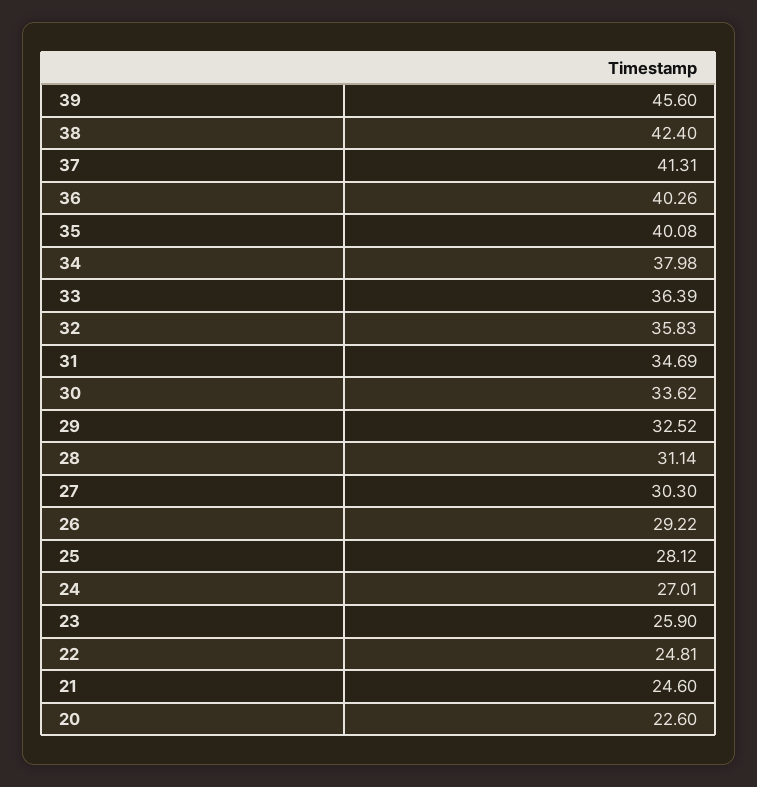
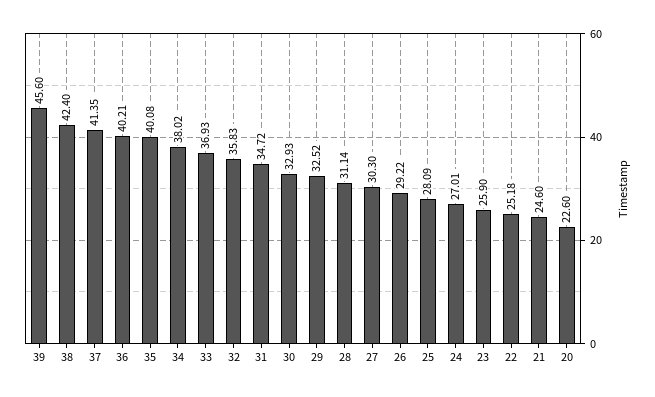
37: 41.31 -> 41.35
36: 40.26 -> 40.21
34: 37.98 -> 38.02
33: 36.39 -> 36.93
31: 34.69 -> 34.72
30: 33.62 -> 32.93
25: 28.12 -> 28.09
22: 24.81 -> 25.18

